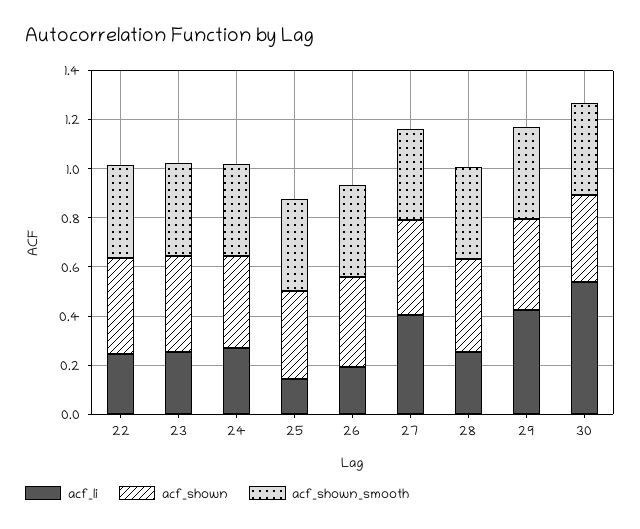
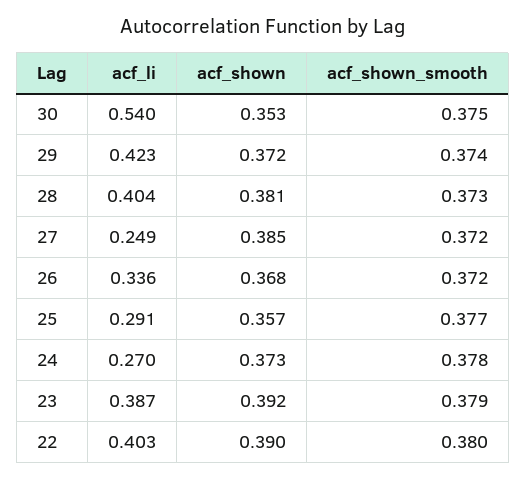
acf_li, 22: 0.25 -> 0.403
acf_li, 23: 0.25 -> 0.387
acf_li, 25: 0.15 -> 0.291
acf_li, 26: 0.2 -> 0.336
acf_li, 27: 0.4 -> 0.249
acf_li, 28: 0.25 -> 0.404

